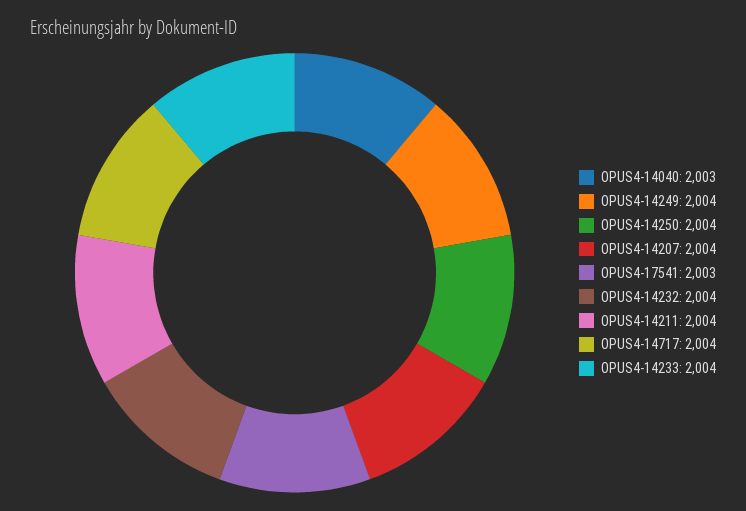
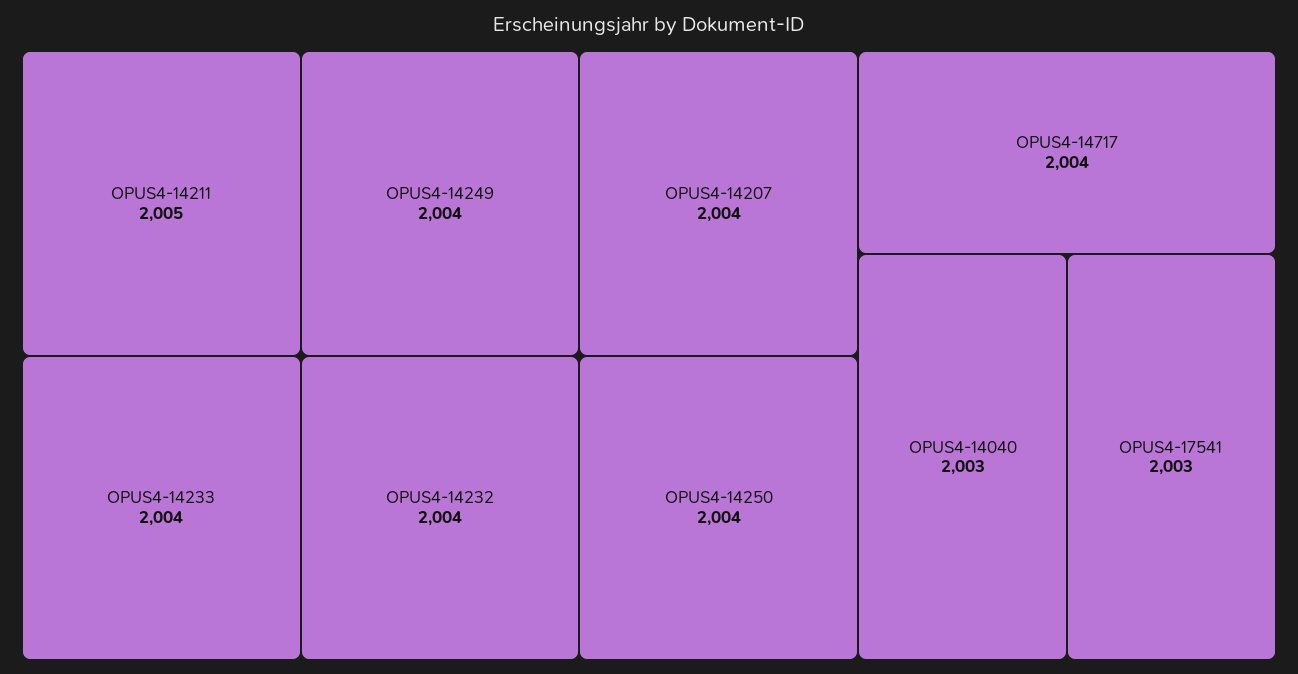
OPUS4-14211: 2004 -> 2005

